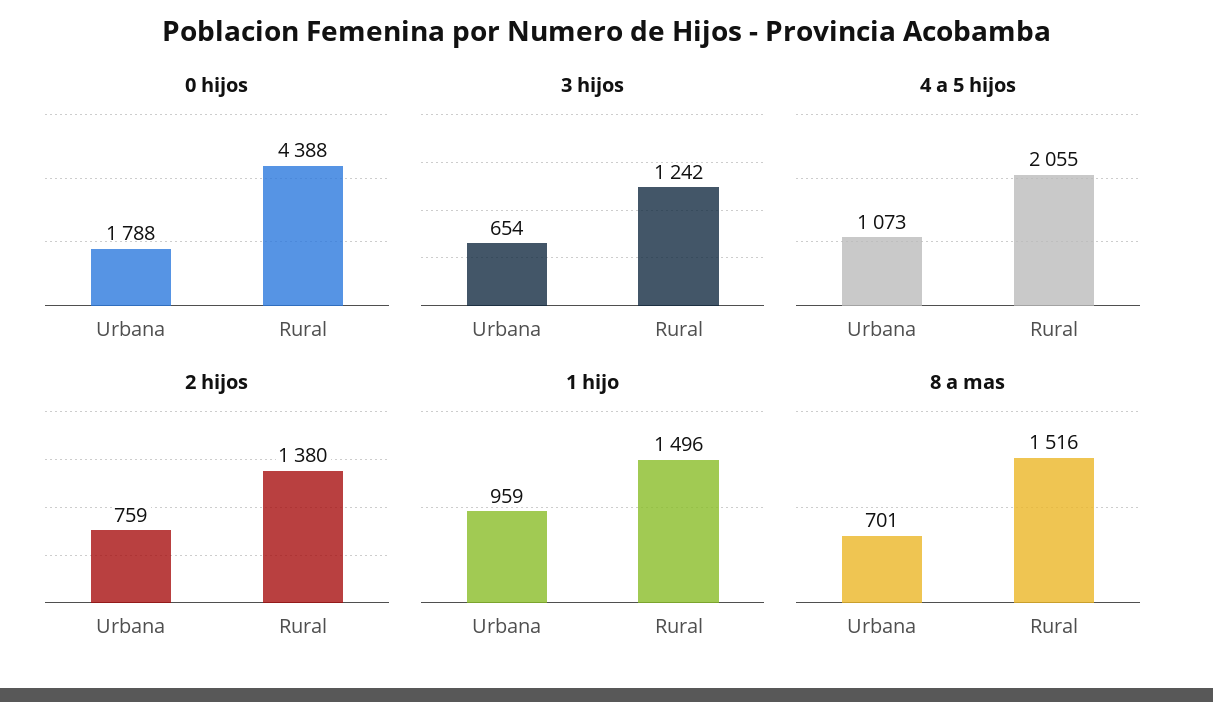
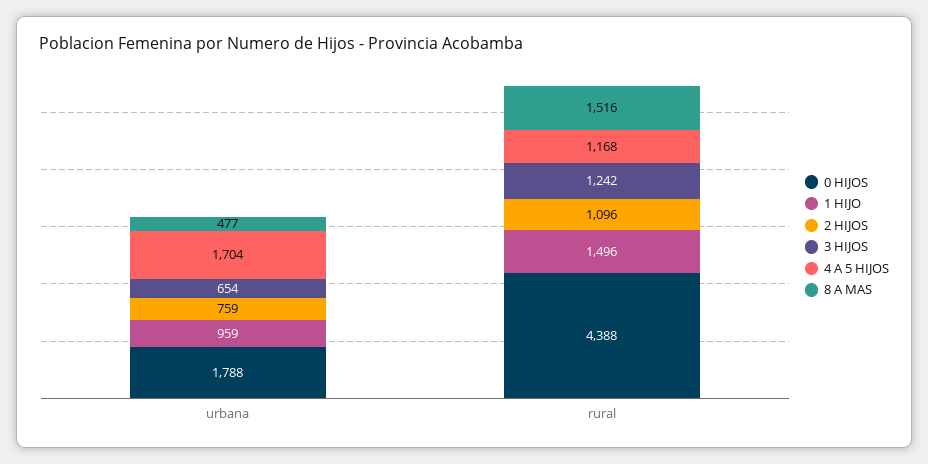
4 a 5 hijos, Urbana: 1073 -> 1704
4 a 5 hijos, Rural: 2055 -> 1168
2 hijos, Rural: 1380 -> 1096
8 a mas, Urbana: 701 -> 477

